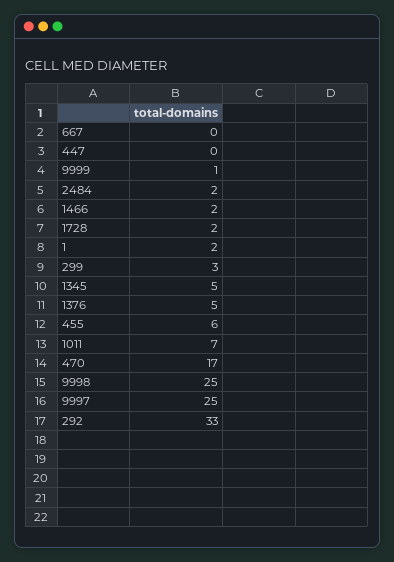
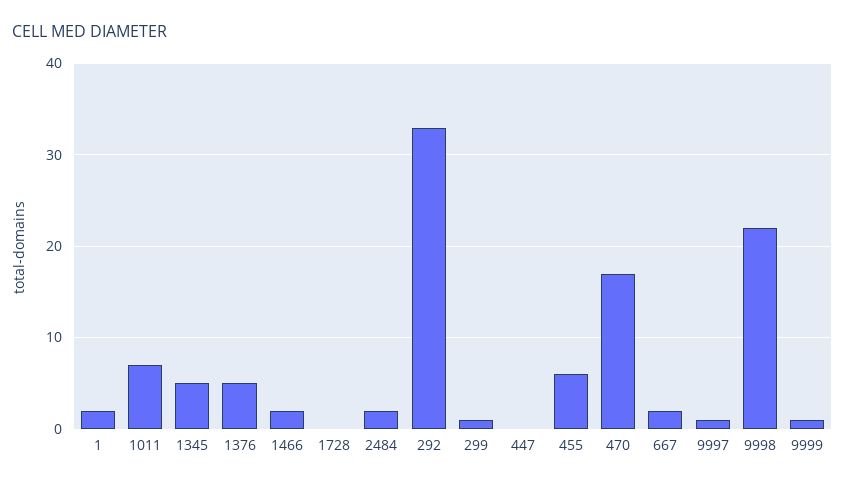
667: 0 -> 2
1728: 2 -> 0
299: 3 -> 1
9998: 25 -> 22
9997: 25 -> 1

